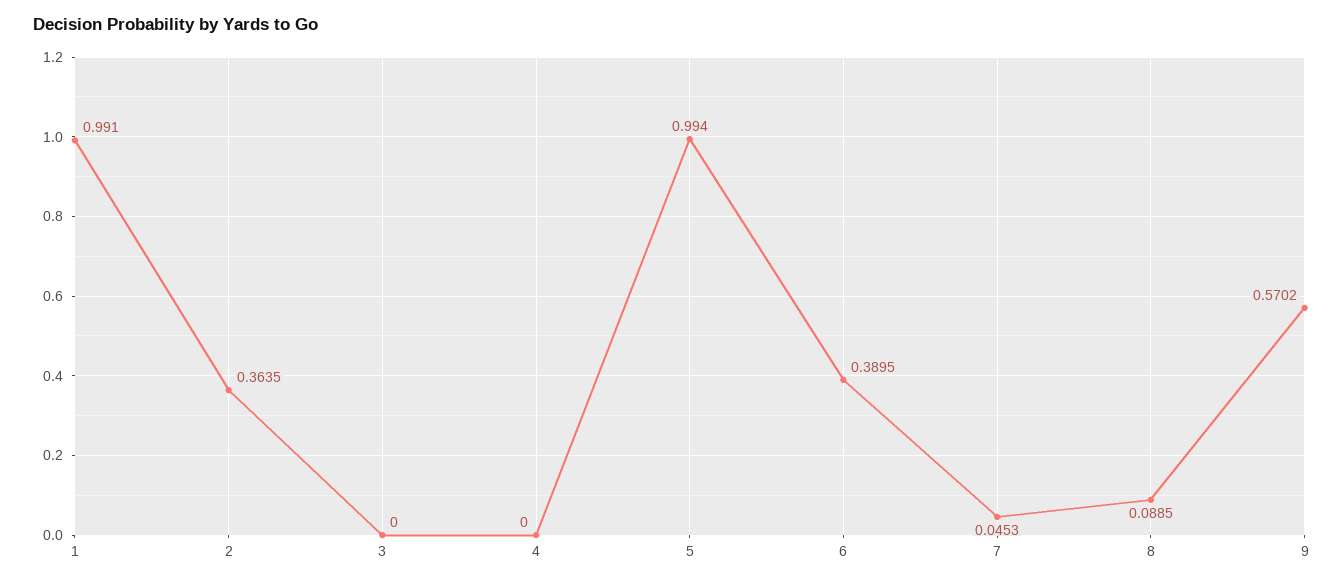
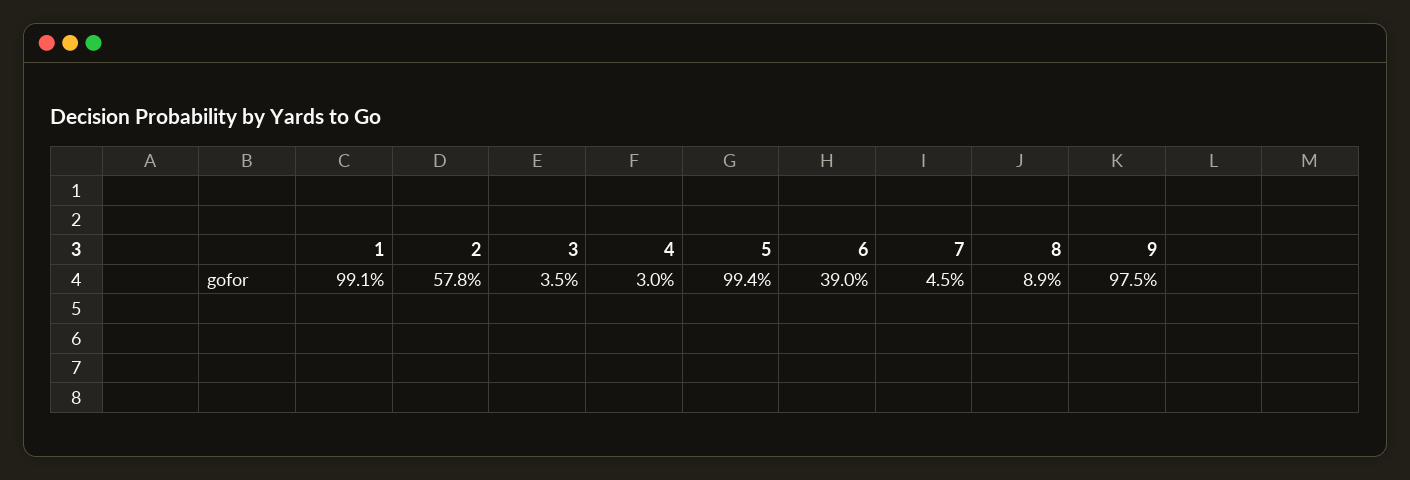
2: 0.3635 -> 0.578
3: 0 -> 0.035
4: 0 -> 0.03
9: 0.5702 -> 0.975

